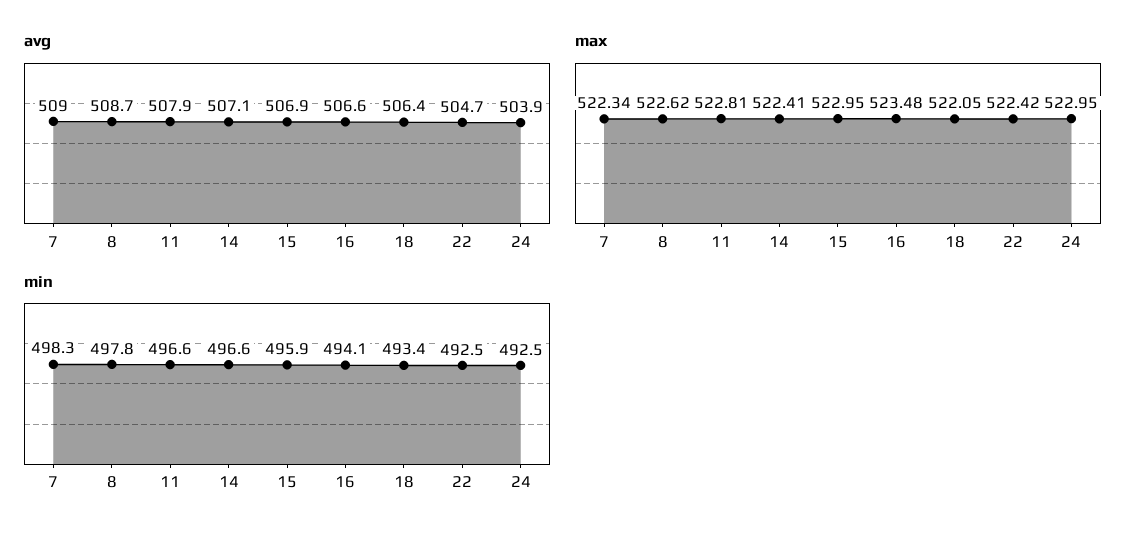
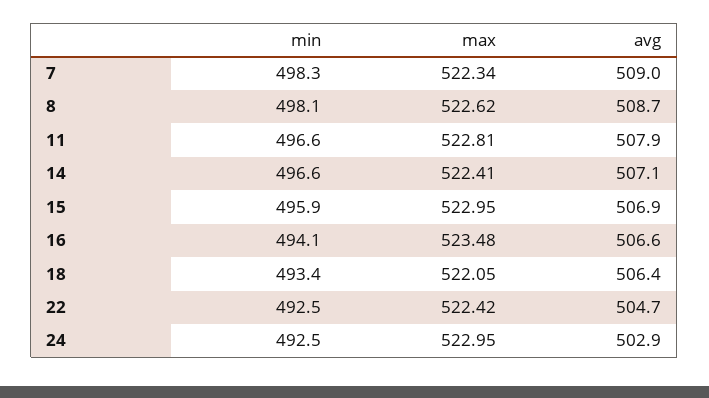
avg, 24: 503.9 -> 502.9
min, 8: 497.8 -> 498.1

